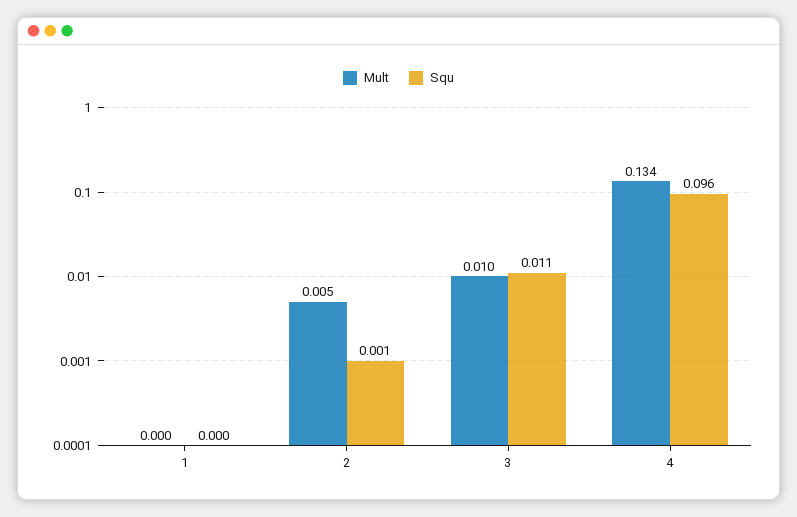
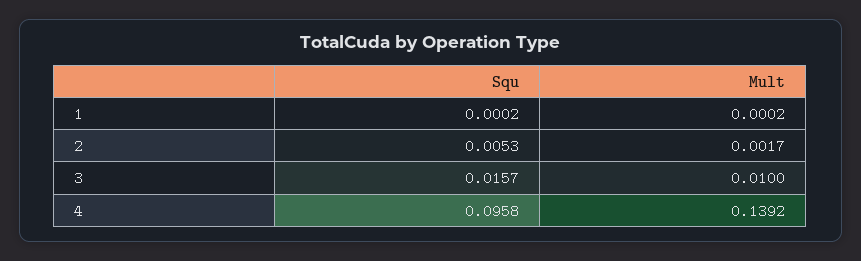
Mult, 2: 0.005 -> 0.0017
Squ, 2: 0.001 -> 0.0053
Squ, 3: 0.011 -> 0.0157
Mult, 4: 0.134 -> 0.1392

